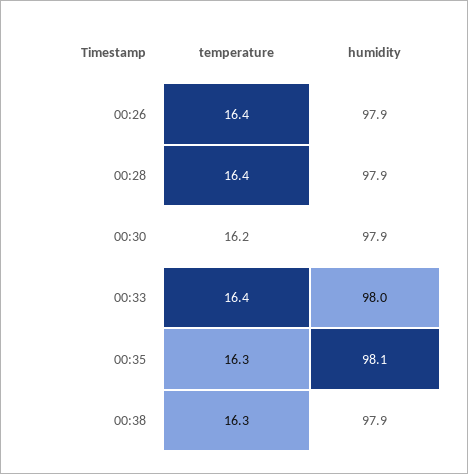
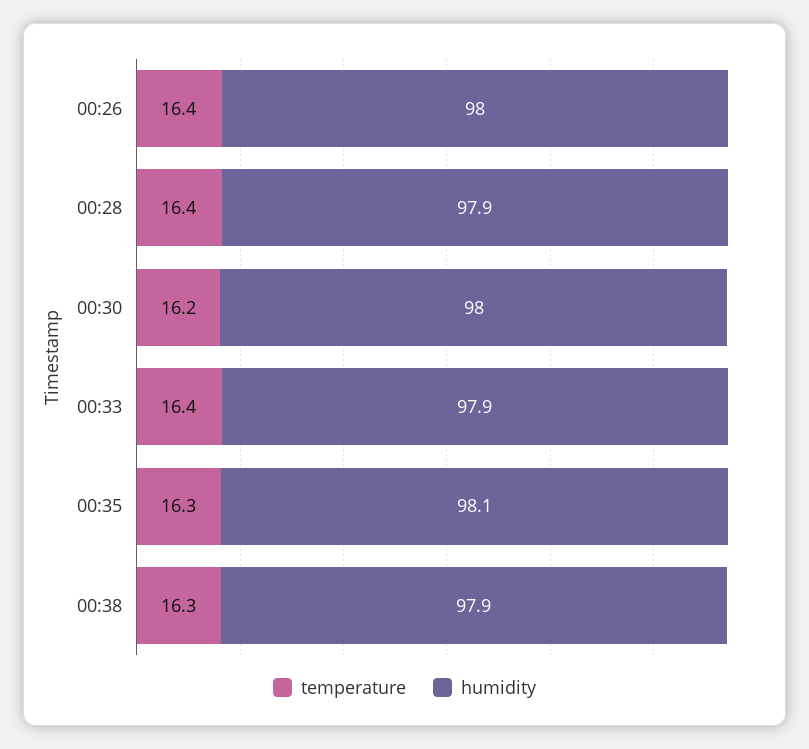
humidity, 00:26: 97.9 -> 98
humidity, 00:30: 97.9 -> 98
humidity, 00:33: 98 -> 97.9

